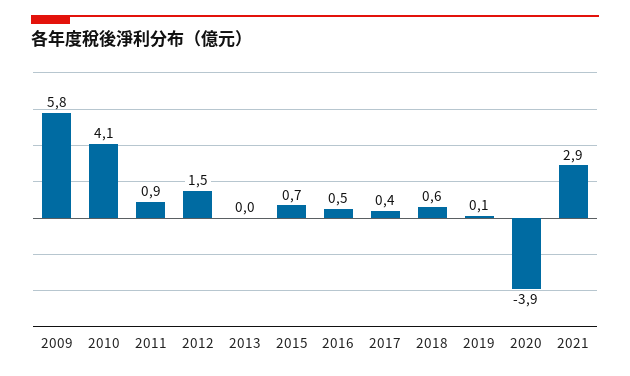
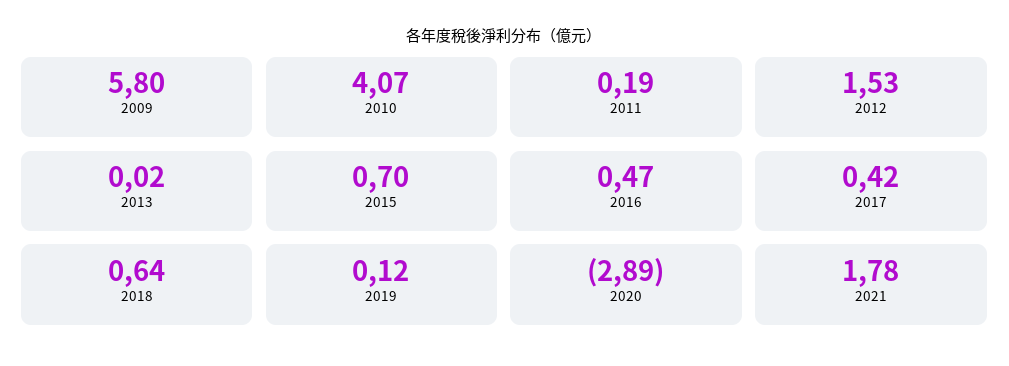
2011: 0.9 -> 0.19
2020: -3.9 -> -2.89
2021: 2.9 -> 1.78

